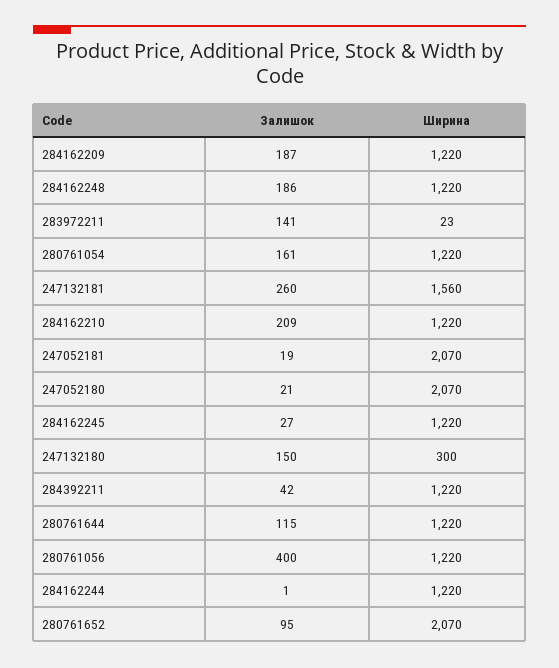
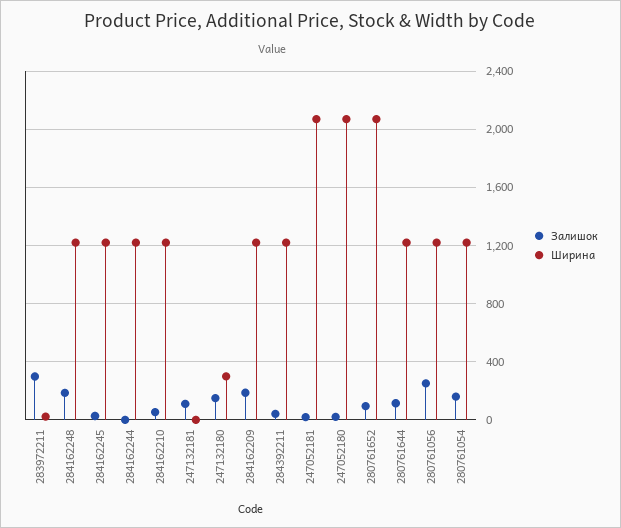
Залишок, 283972211: 141 -> 300
Залишок, 247132181: 260 -> 100
Ширина, 247132181: 1560 -> 0
Залишок, 284162210: 209 -> 50
Залишок, 280761056: 400 -> 250

